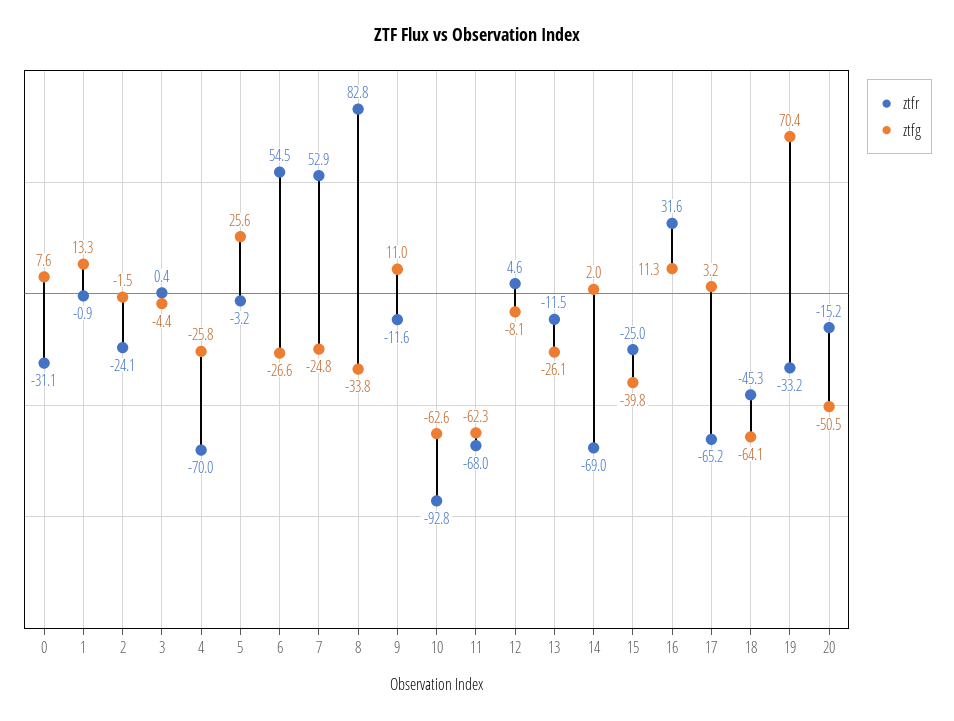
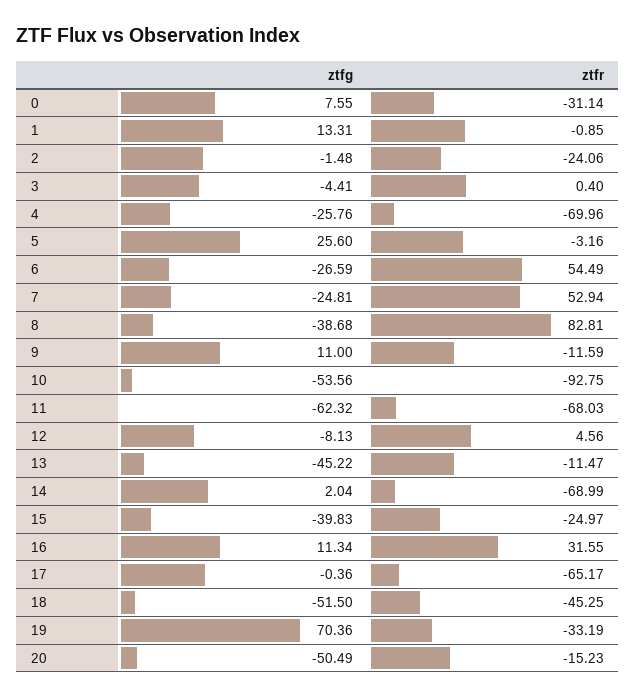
ztfg, 8: -33.8 -> -38.68
ztfg, 10: -62.6 -> -53.56
ztfg, 13: -26.1 -> -45.22
ztfg, 17: 3.2 -> -0.36
ztfg, 18: -64.1 -> -51.5

